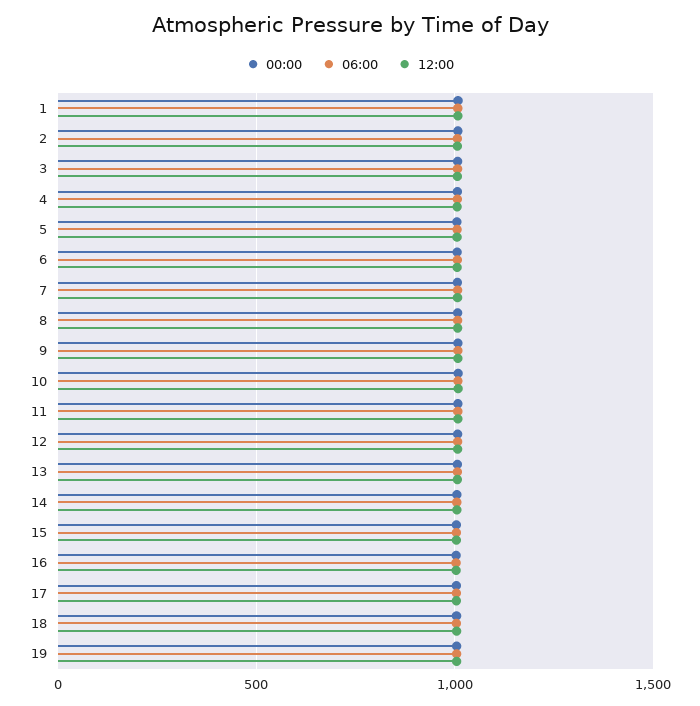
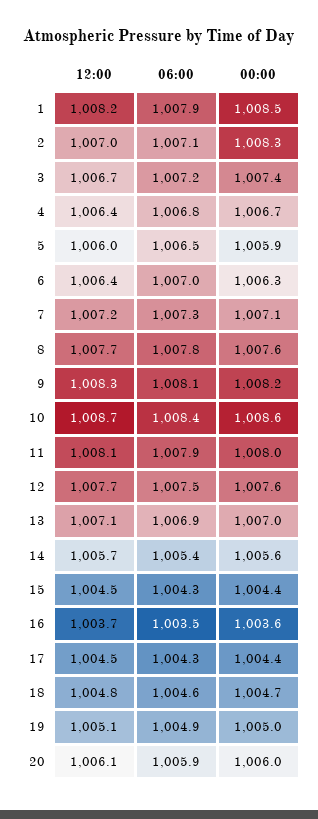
12:00, 20: none -> 1006.1
06:00, 20: none -> 1005.9
00:00, 20: none -> 1006

